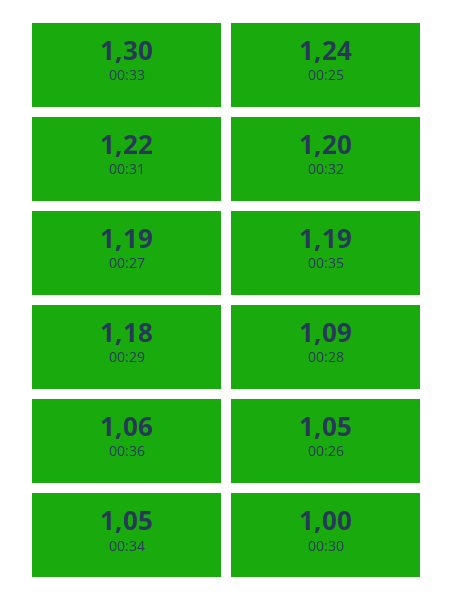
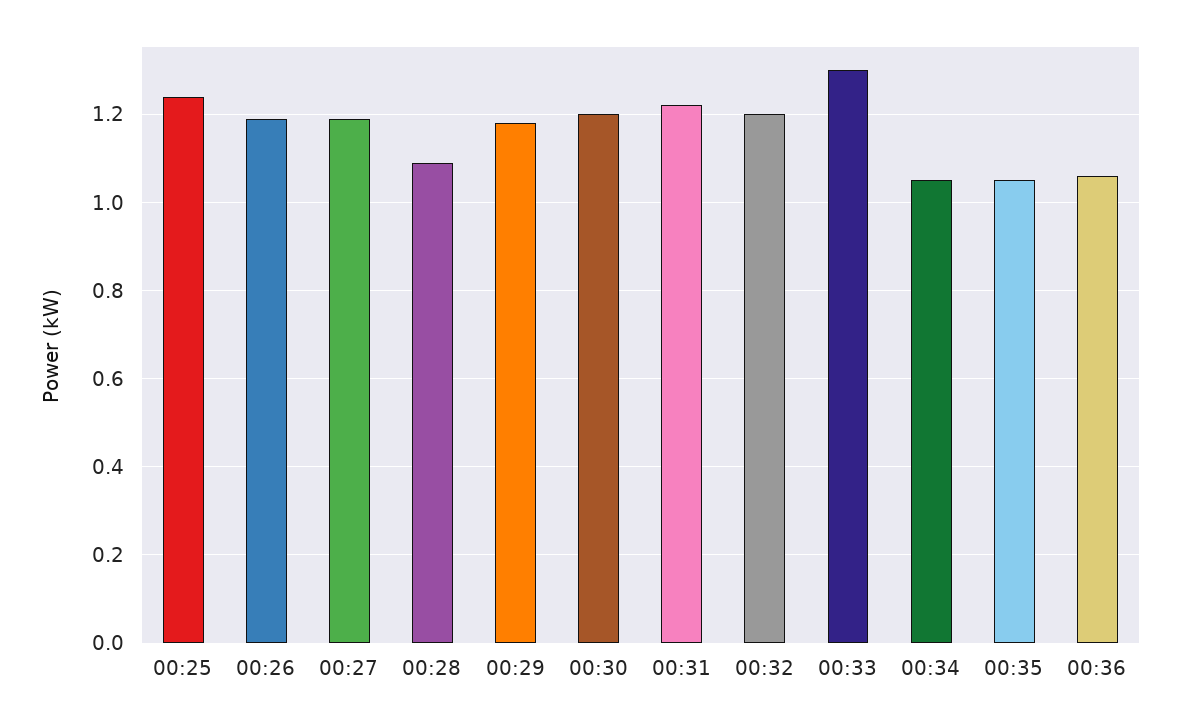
00:35: 1.19 -> 1.05
00:26: 1.05 -> 1.2
00:30: 1 -> 1.2

